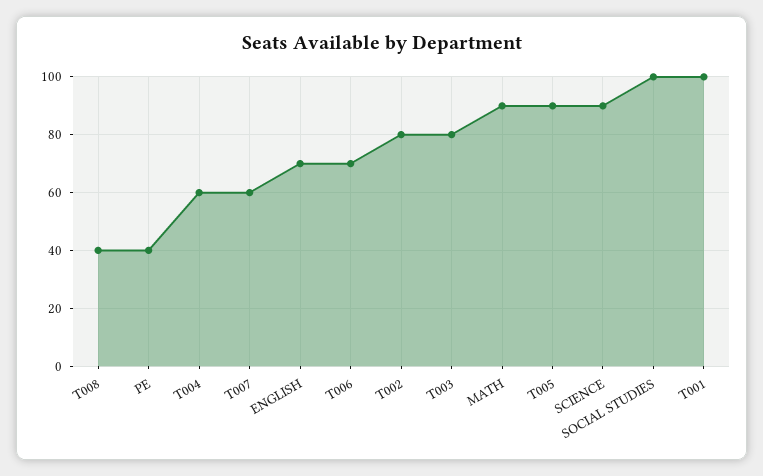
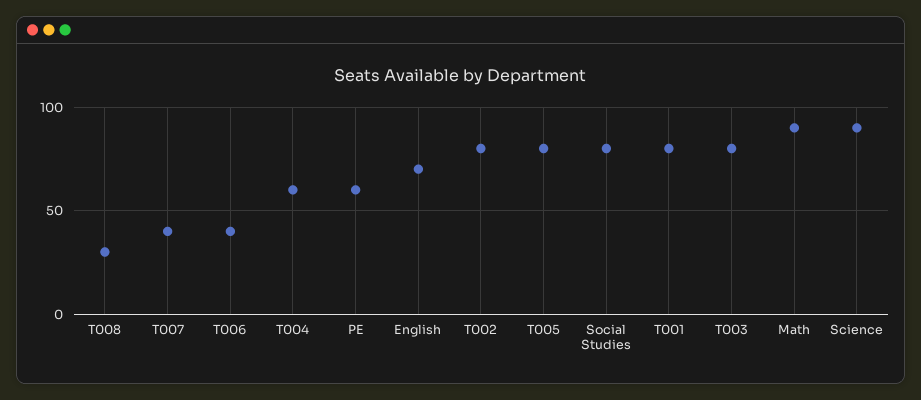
T008: 40 -> 30
PE: 40 -> 60
T007: 60 -> 40
T006: 70 -> 40
T005: 90 -> 80
SOCIAL STUDIES: 100 -> 80
T001: 100 -> 80

